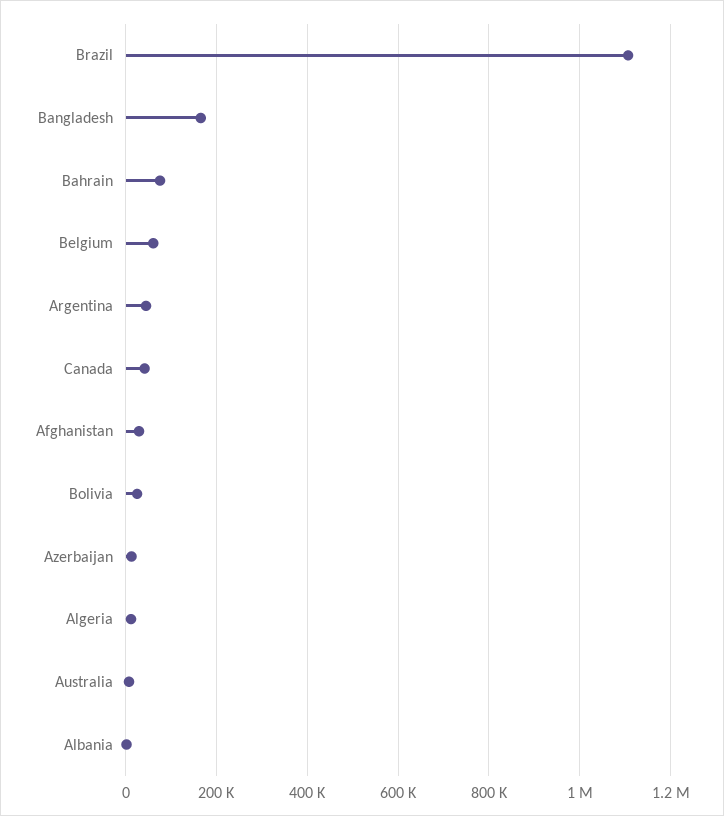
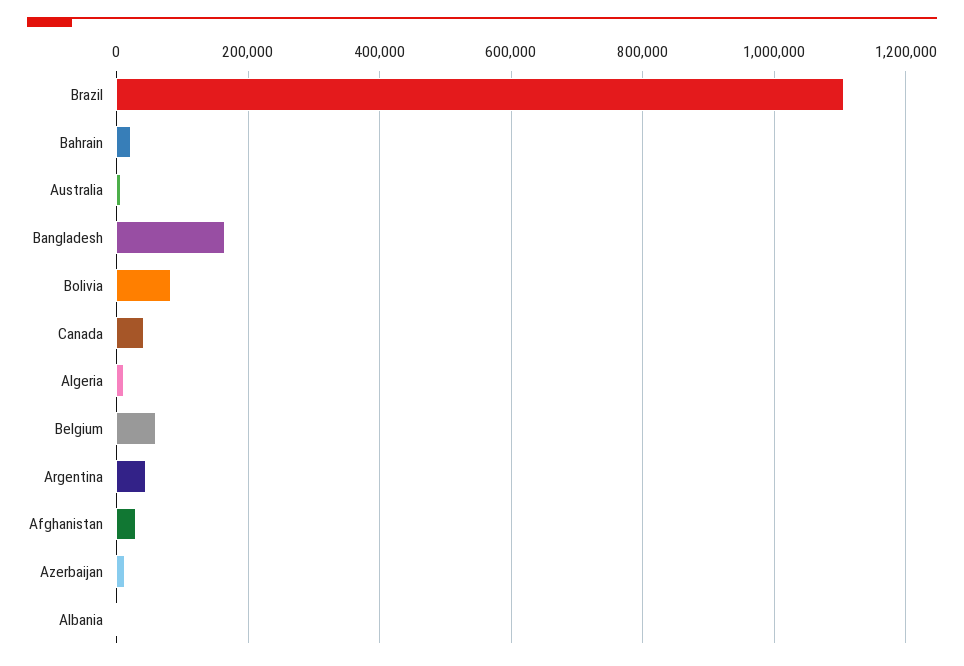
Bahrain: 80000 -> 20000
Bolivia: 20000 -> 80000

